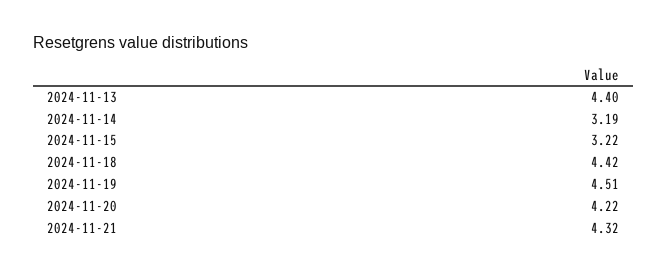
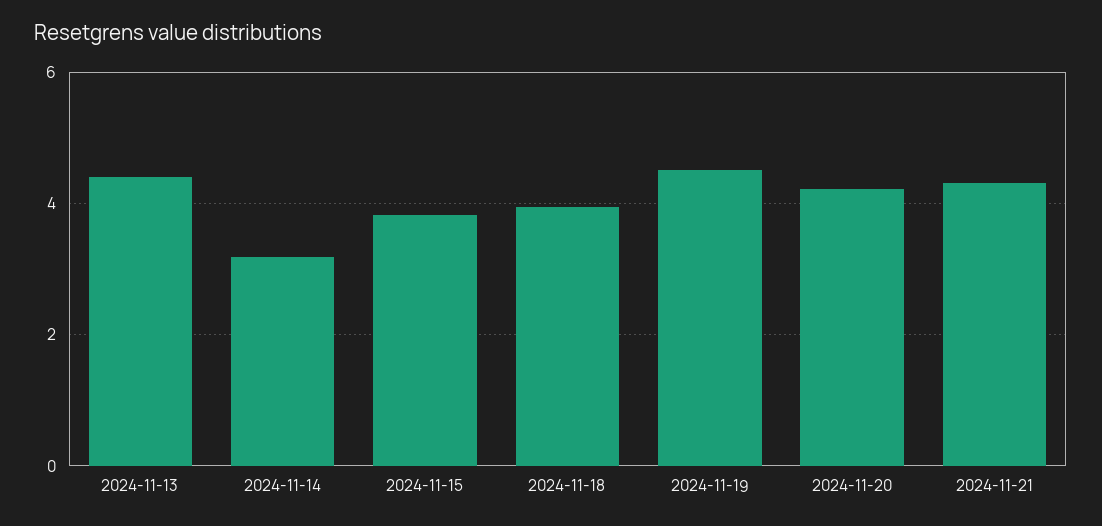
2024-11-15: 3.22 -> 3.8
2024-11-18: 4.42 -> 4

